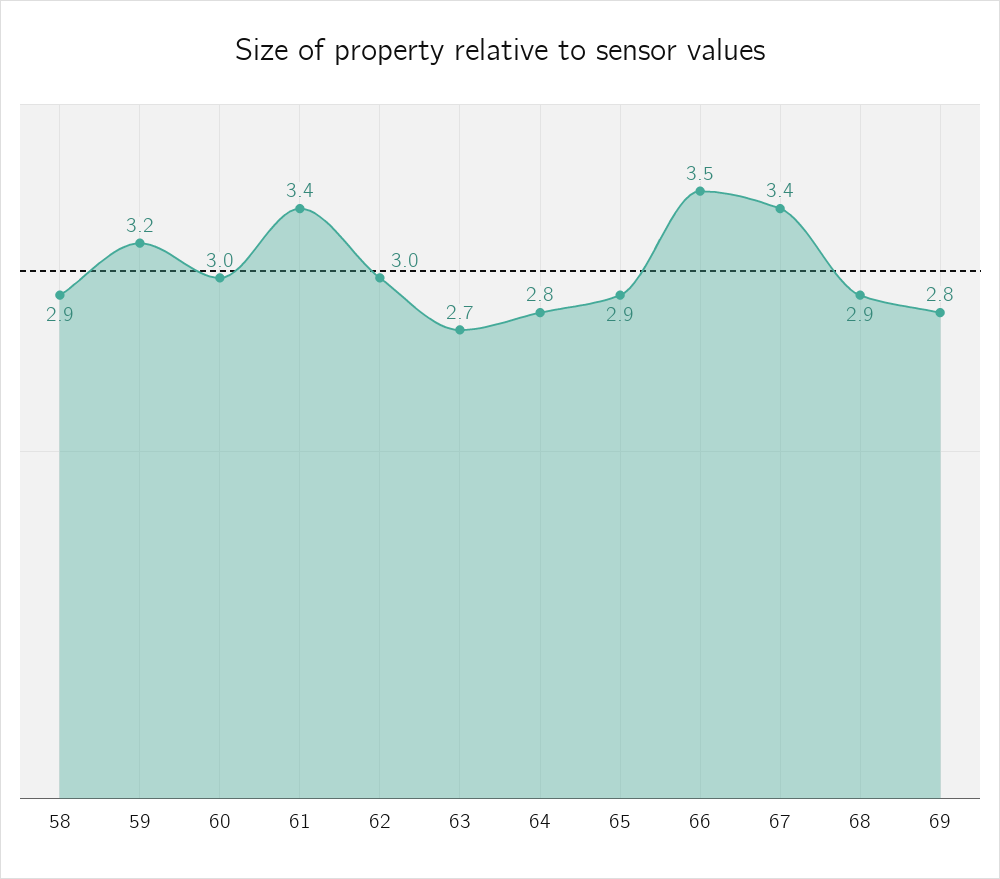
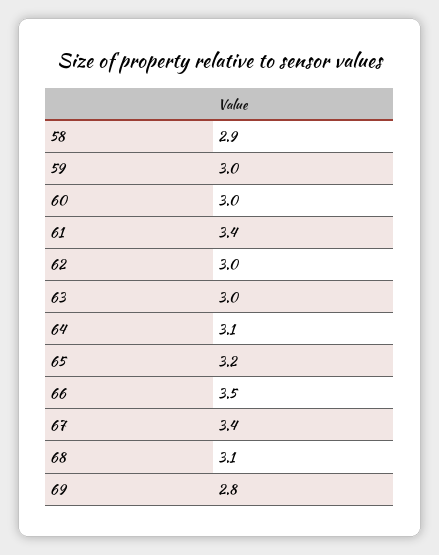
59: 3.2 -> 3
63: 2.7 -> 3
64: 2.8 -> 3.1
65: 2.9 -> 3.2
68: 2.9 -> 3.1

